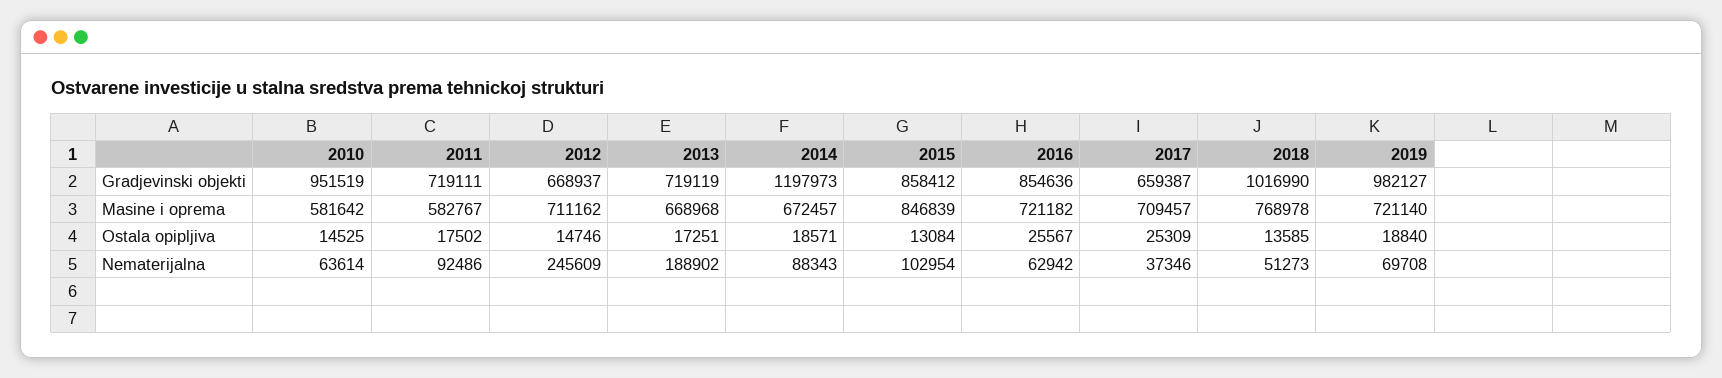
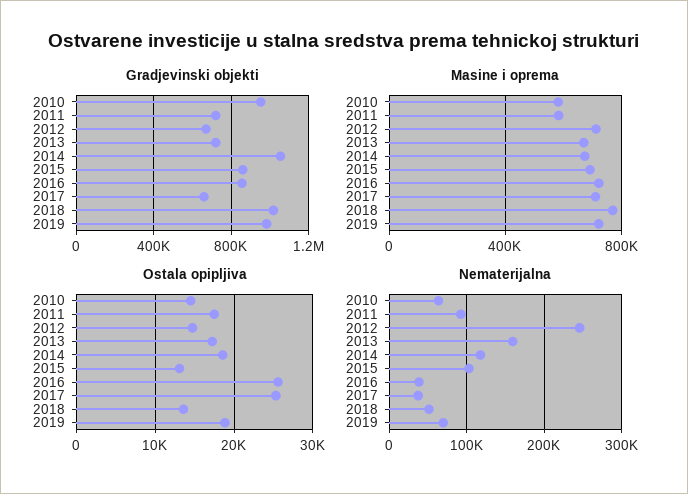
Gradjevinski objekti, 2014: 1197973 -> 1050000
Masine i oprema, 2015: 846839 -> 700000
Nematerijalna, 2013: 188902 -> 160000
Nematerijalna, 2014: 88343 -> 120000
Nematerijalna, 2016: 62942 -> 40000

